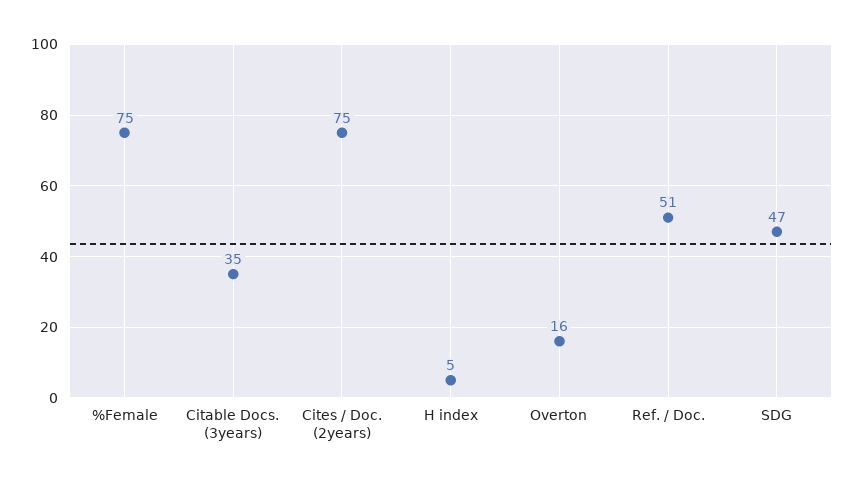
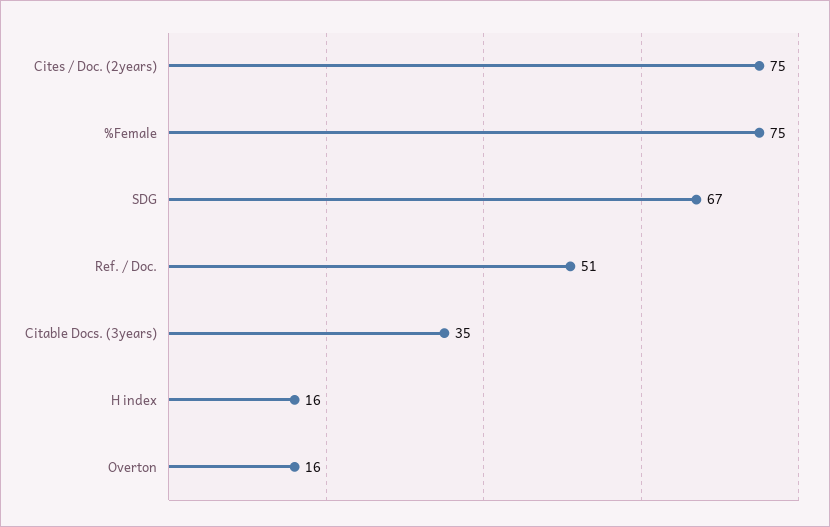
H index: 5 -> 16
SDG: 47 -> 67

